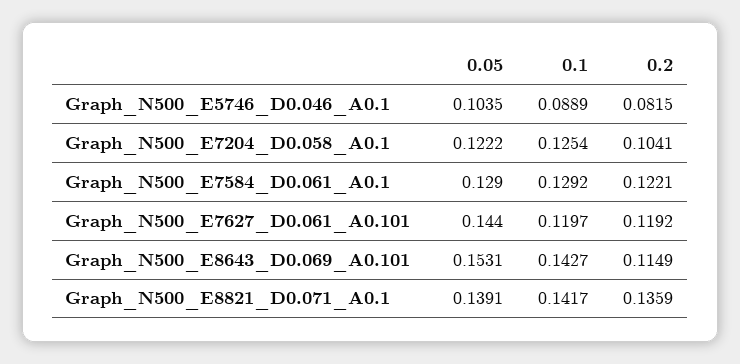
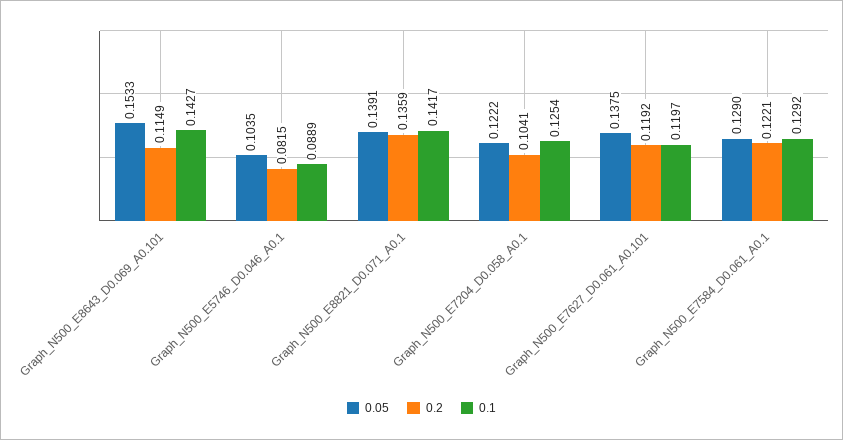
0.05, Graph_N500_E7627_D0.061_A0.101: 0.144 -> 0.1375
0.05, Graph_N500_E8643_D0.069_A0.101: 0.1531 -> 0.1533

